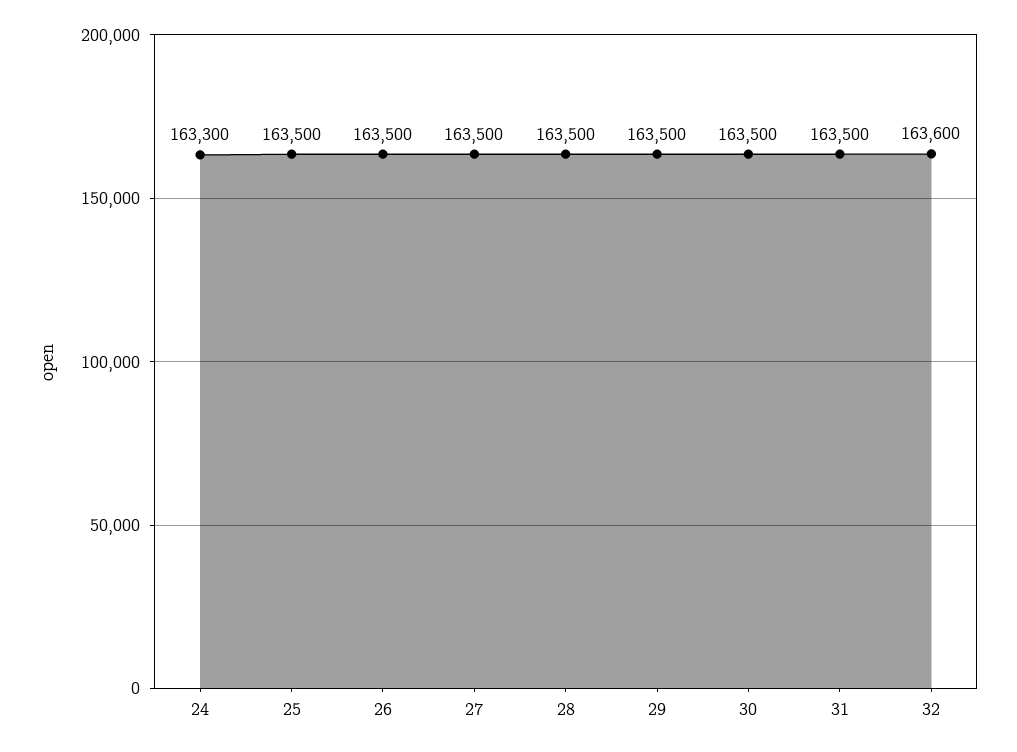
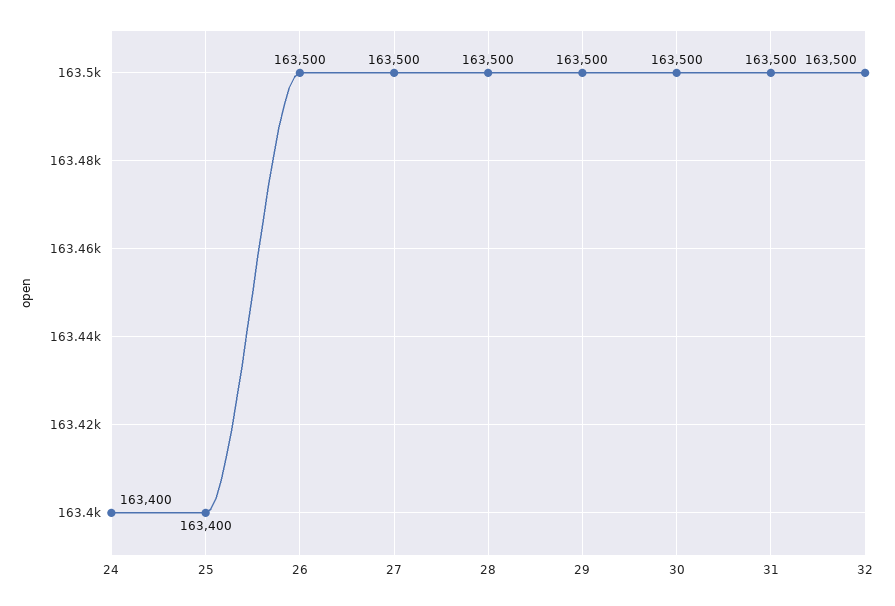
24: 163300 -> 163400
25: 163500 -> 163400
32: 163600 -> 163500

